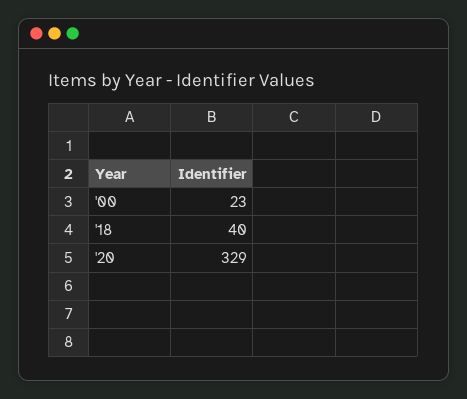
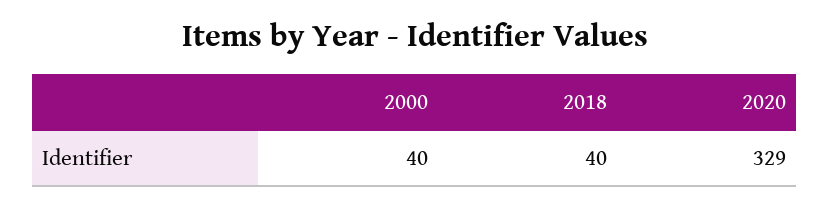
'00: 23 -> 40

